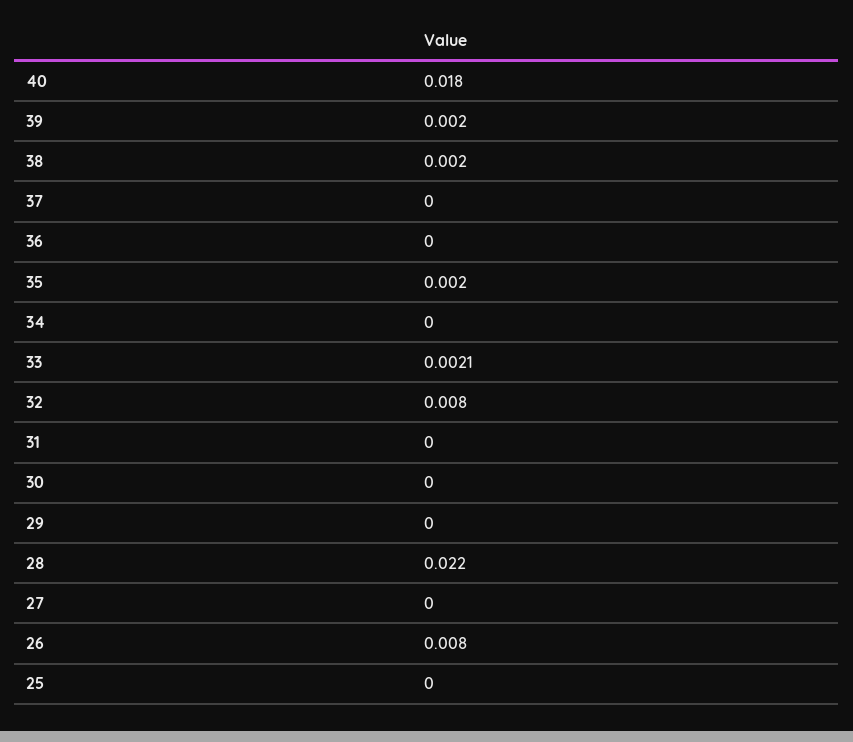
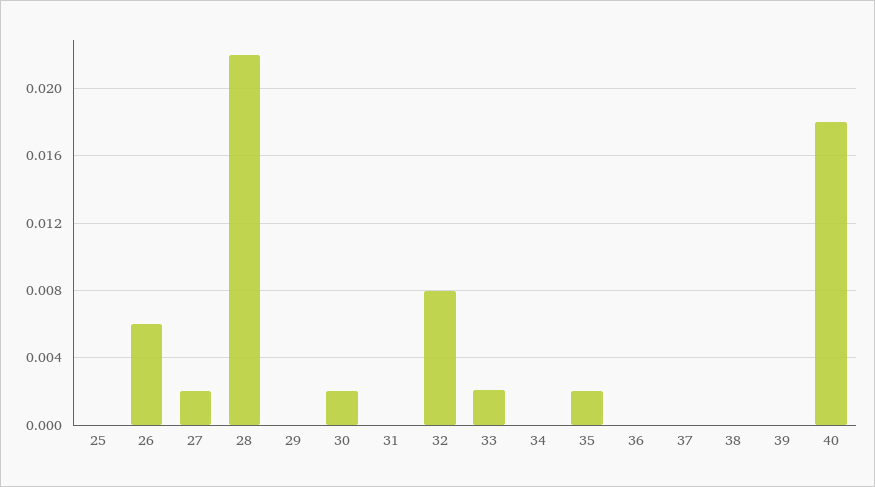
39: 0.002 -> 0
38: 0.002 -> 0
30: 0 -> 0.002
27: 0 -> 0.002
26: 0.008 -> 0.006

